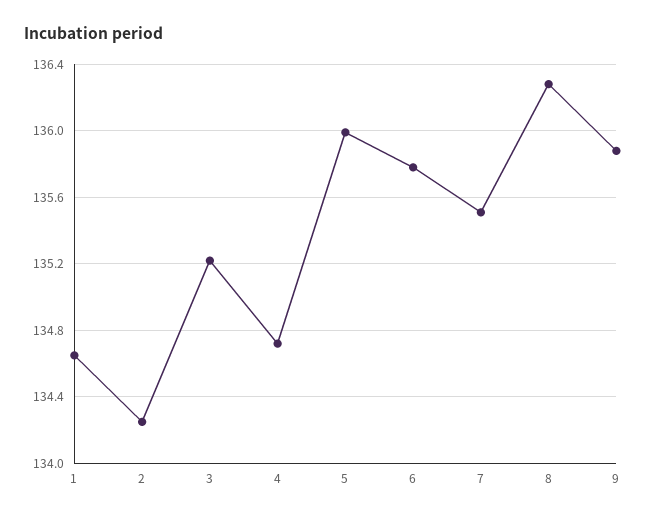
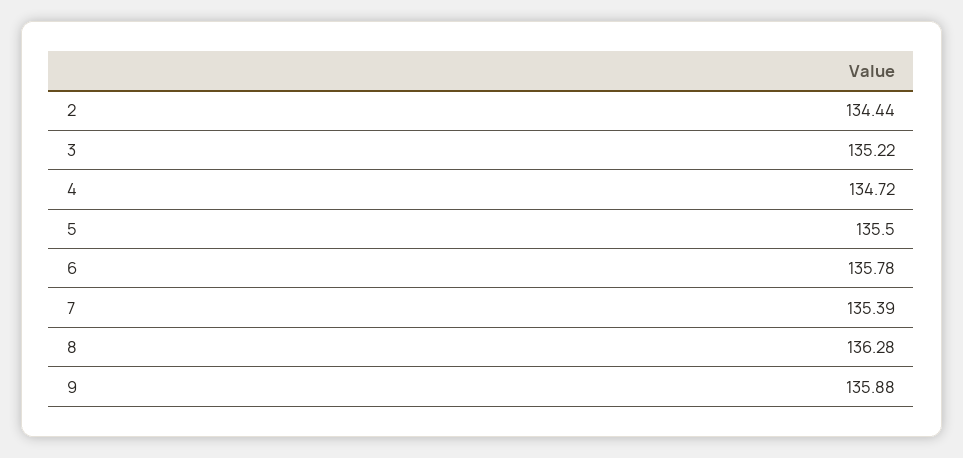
1: 134.65 -> none
2: 134.25 -> 134.44
5: 136 -> 135.5
7: 135.5 -> 135.39

